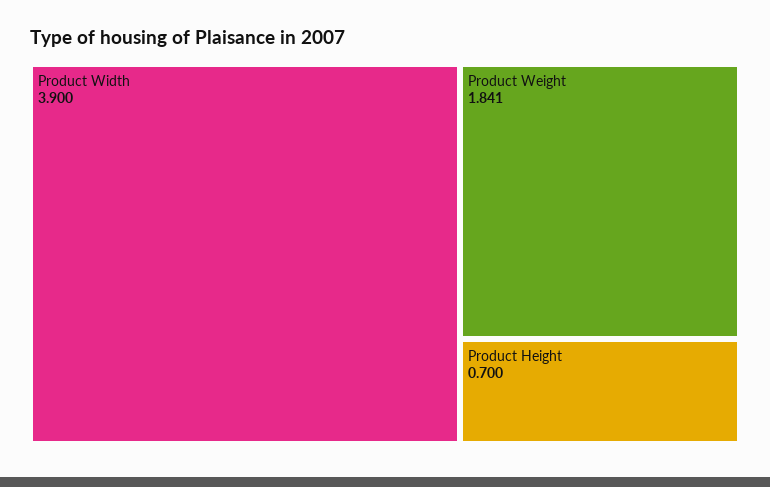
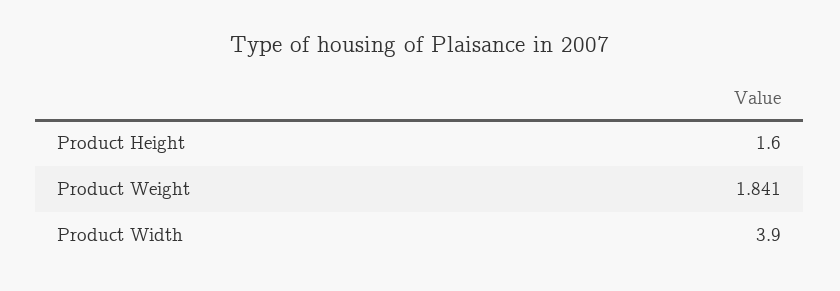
Product Height: 0.7 -> 1.6

